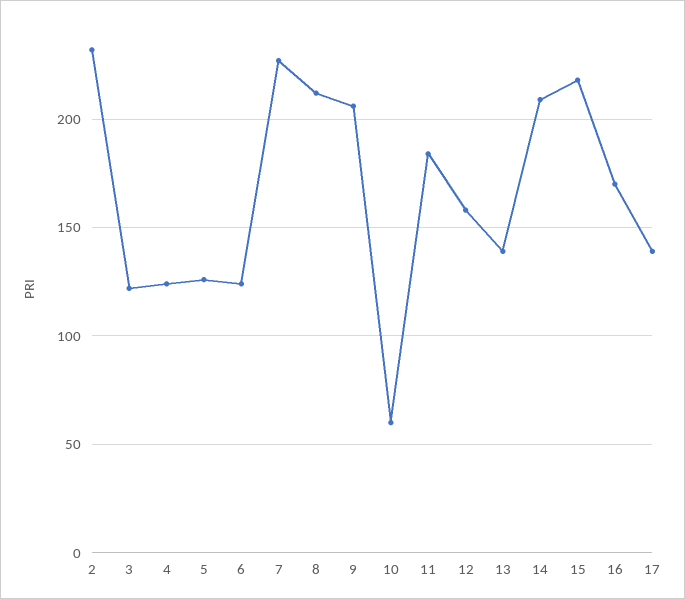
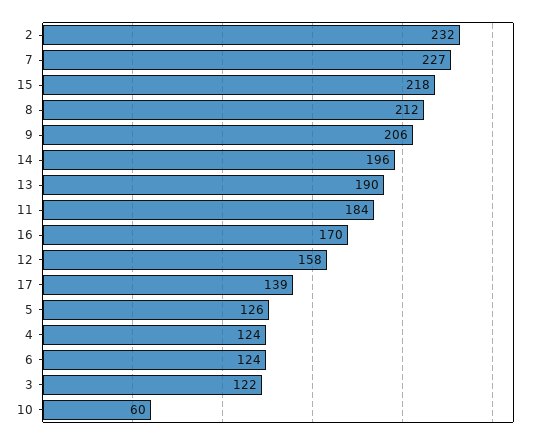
13: 140 -> 190
14: 210 -> 196

